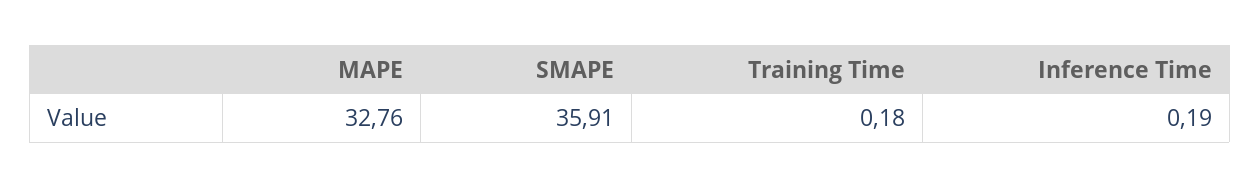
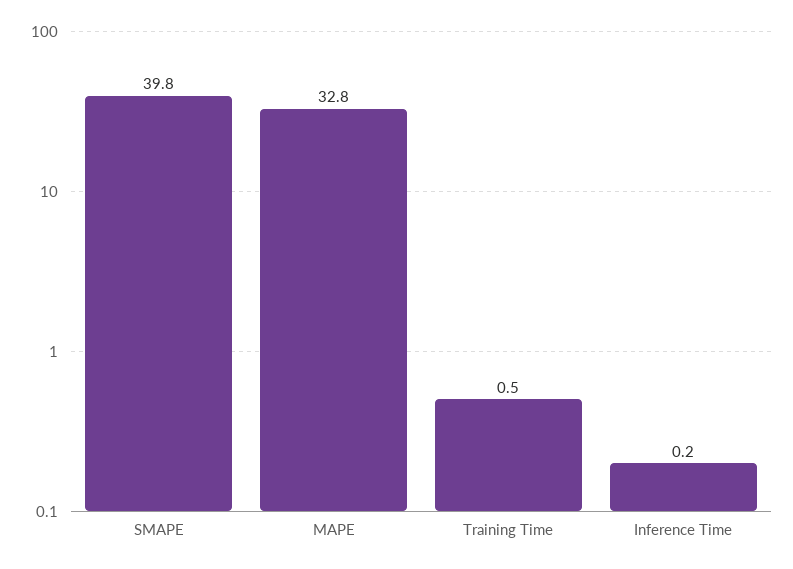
SMAPE: 35.91 -> 39.8
Training Time: 0.18 -> 0.5

